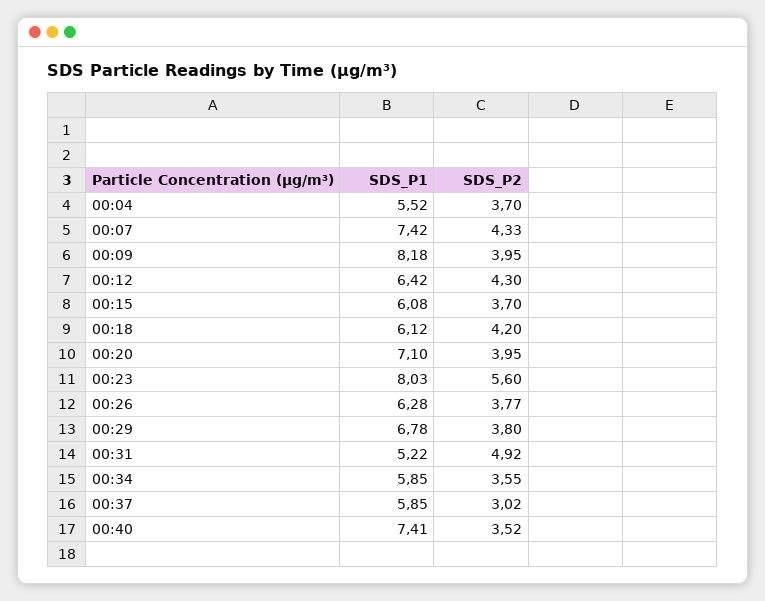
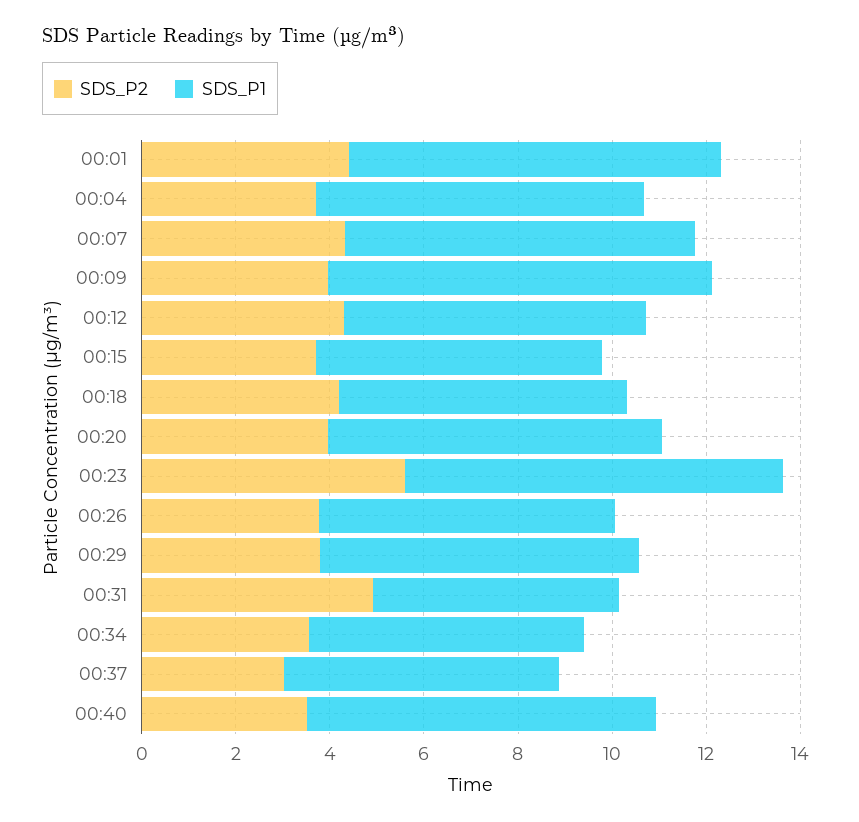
SDS_P1, 00:04: 5.52 -> 7
SDS_P2, 00:01: none -> 4.5
SDS_P1, 00:01: none -> 8

